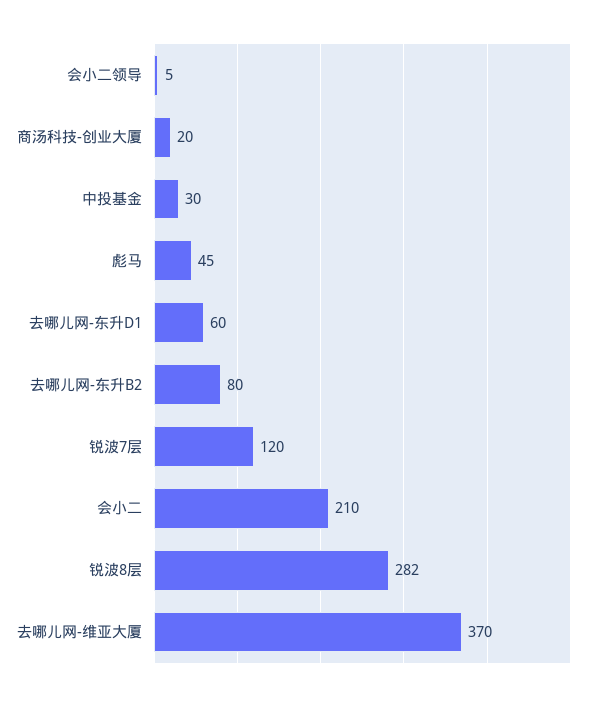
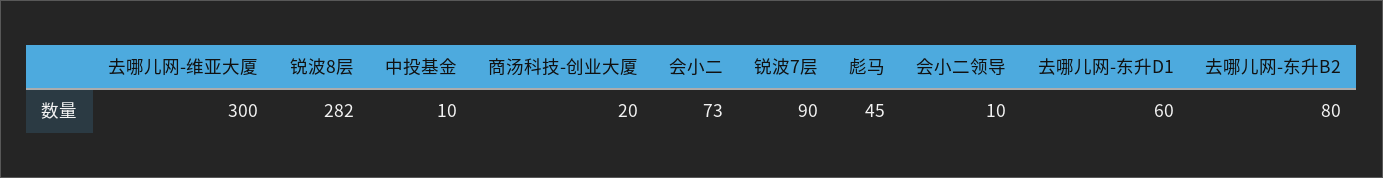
会小二领导: 5 -> 10
中投基金: 30 -> 10
锐波7层: 120 -> 90
会小二: 210 -> 73
去哪儿网-维亚大厦: 370 -> 300

